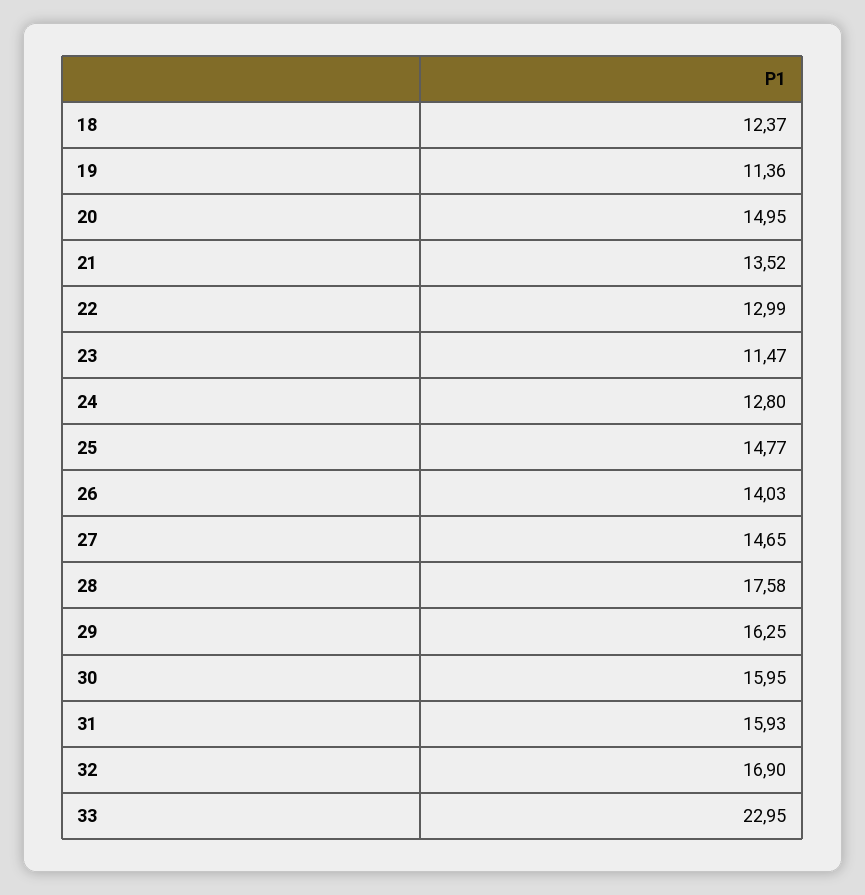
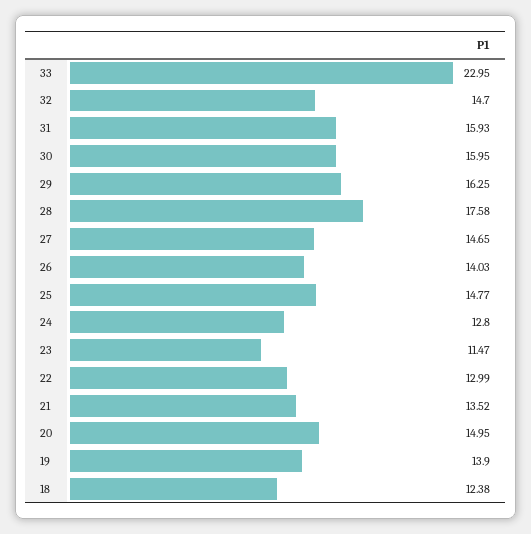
18: 12.37 -> 12.38
19: 11.36 -> 13.9
32: 16.9 -> 14.7

